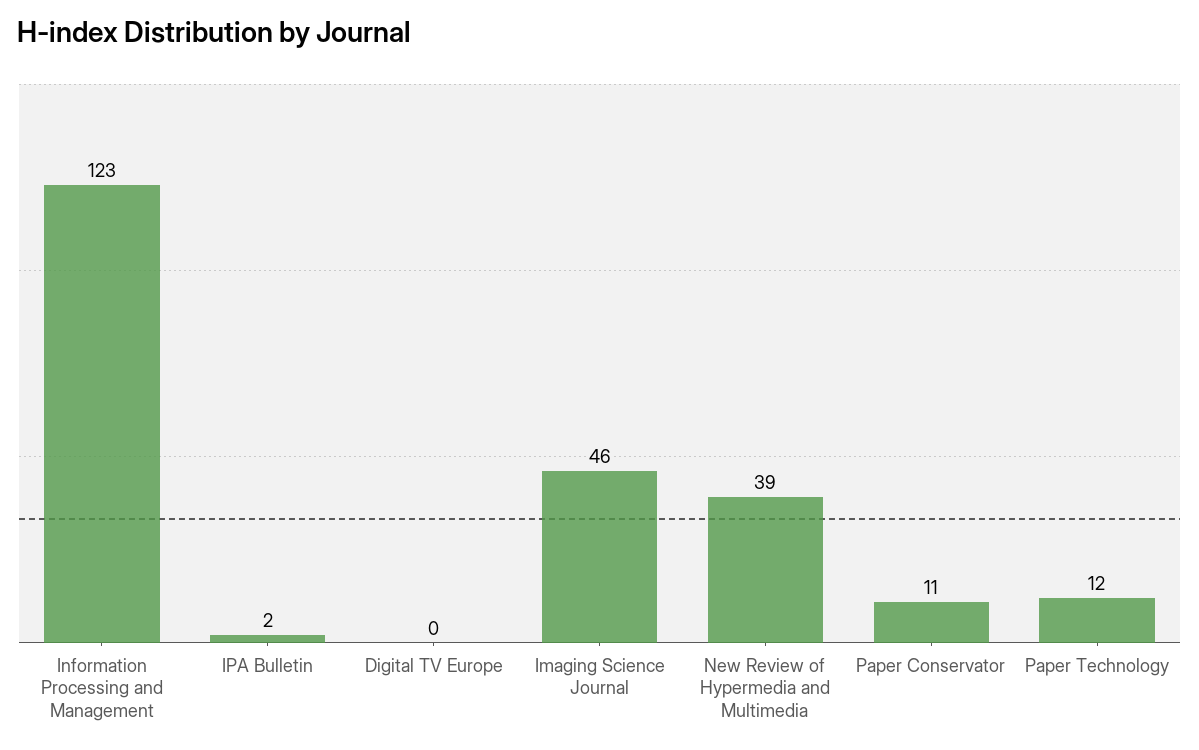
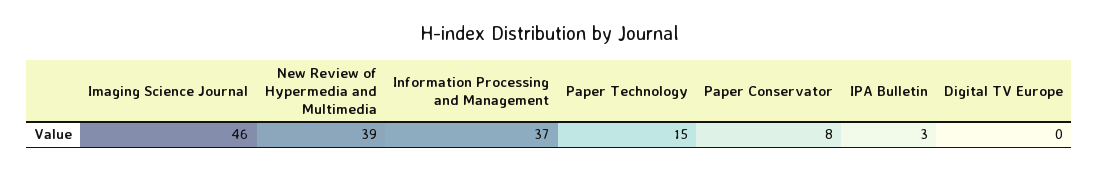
Information Processing and Management: 123 -> 37
IPA Bulletin: 2 -> 3
Paper Conservator: 11 -> 8
Paper Technology: 12 -> 15

